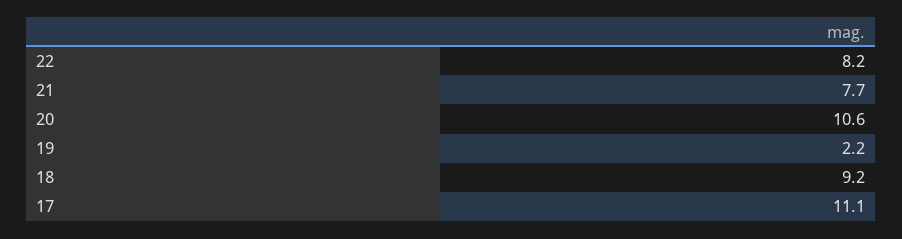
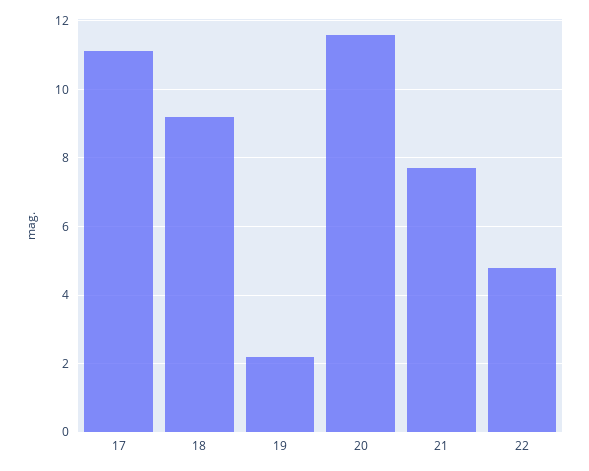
22: 8.2 -> 4.8
20: 10.6 -> 11.6

